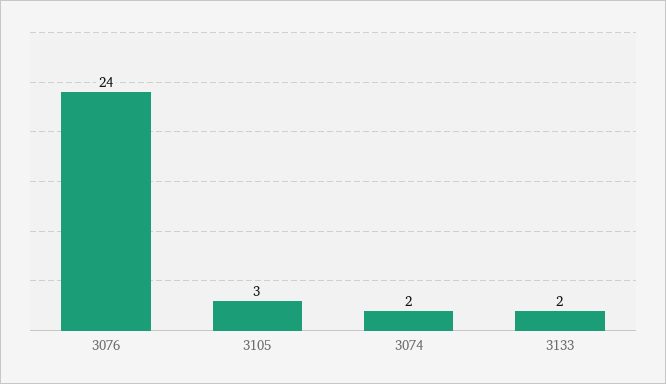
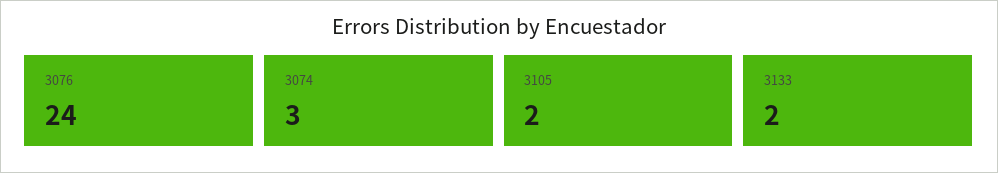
3105: 3 -> 2
3074: 2 -> 3

